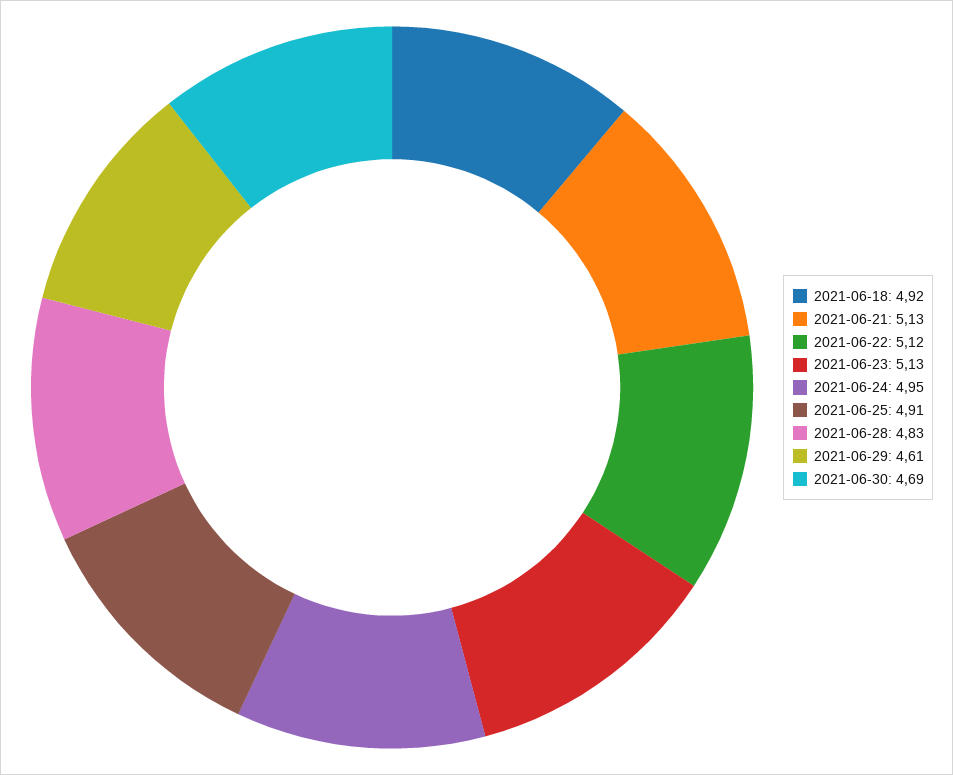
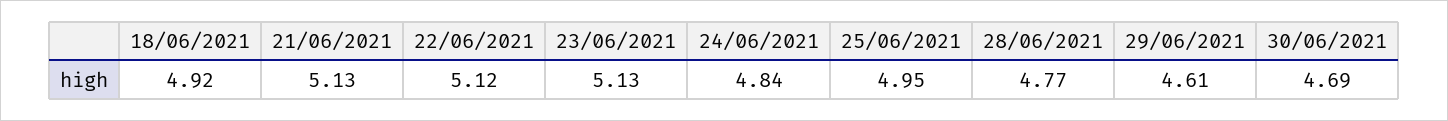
2021-06-24: 4.95 -> 4.84
2021-06-25: 4.91 -> 4.95
2021-06-28: 4.83 -> 4.77

